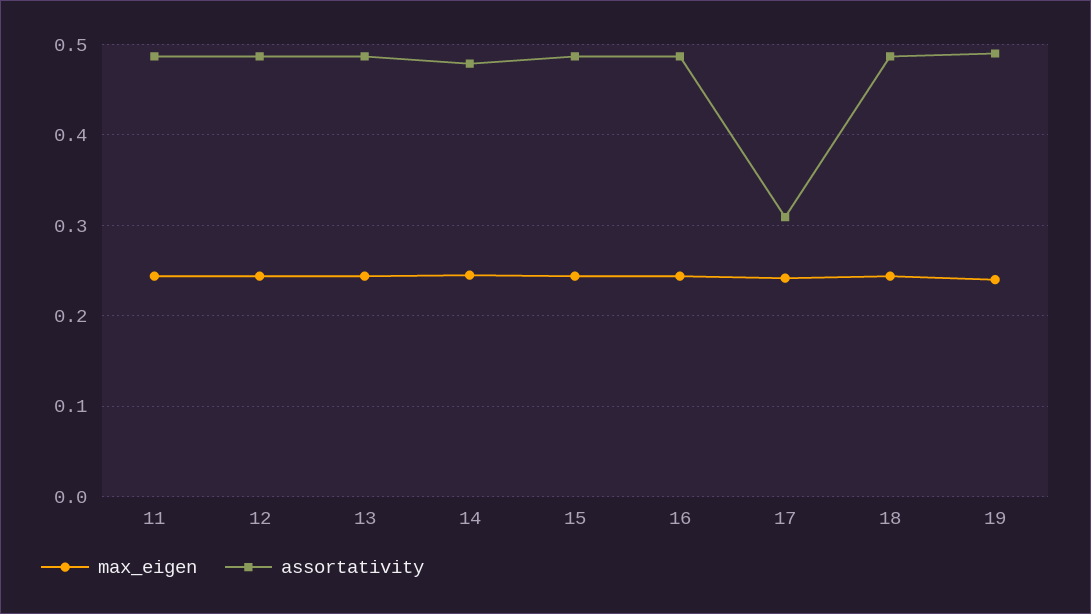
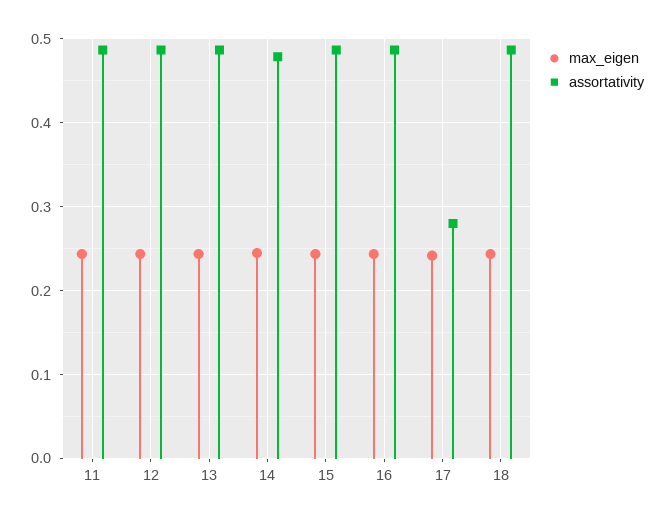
assortativity, 17: 0.31 -> 0.28
max_eigen, 19: 0.24 -> none
assortativity, 19: 0.49 -> none

